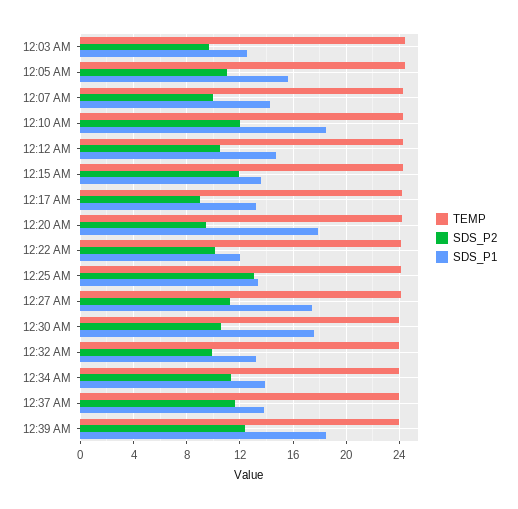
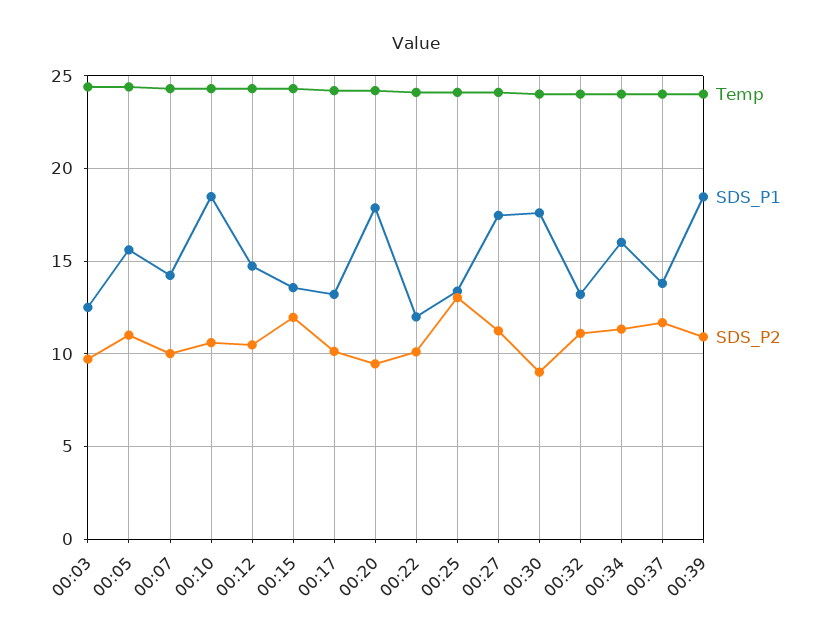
SDS_P2, 12:10 AM: 12 -> 10.5
SDS_P2, 12:17 AM: 9 -> 10
SDS_P2, 12:30 AM: 10.5 -> 9
SDS_P2, 12:32 AM: 10 -> 11
SDS_P1, 12:34 AM: 14 -> 16
SDS_P2, 12:39 AM: 12.5 -> 11

